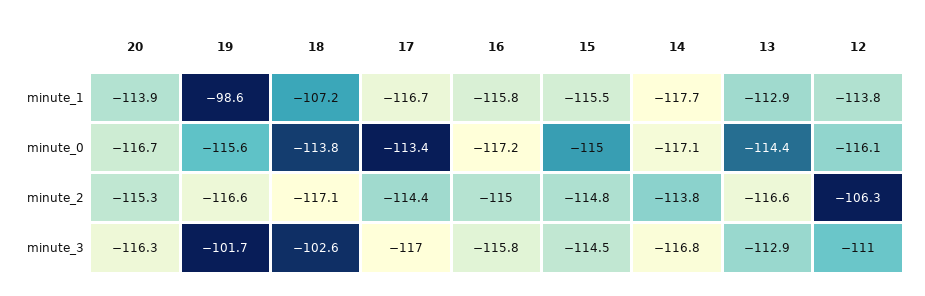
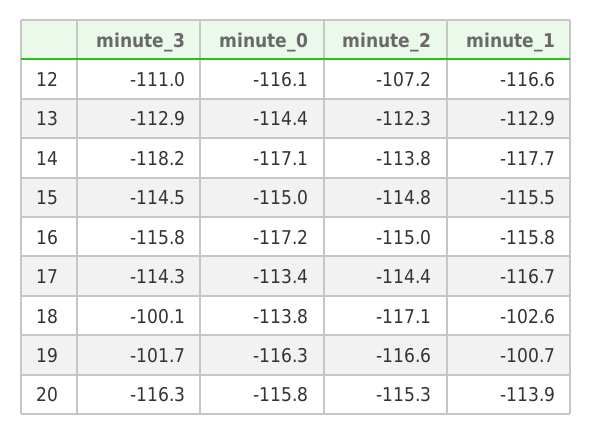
19, minute_1: -98.6 -> -100.7
18, minute_1: -107.2 -> -102.6
12, minute_1: -113.8 -> -116.6
20, minute_0: -116.7 -> -115.8
19, minute_0: -115.6 -> -116.3
13, minute_2: -116.6 -> -112.3
12, minute_2: -106.3 -> -107.2
18, minute_3: -102.6 -> -100.1
17, minute_3: -117 -> -114.3
14, minute_3: -116.8 -> -118.2

